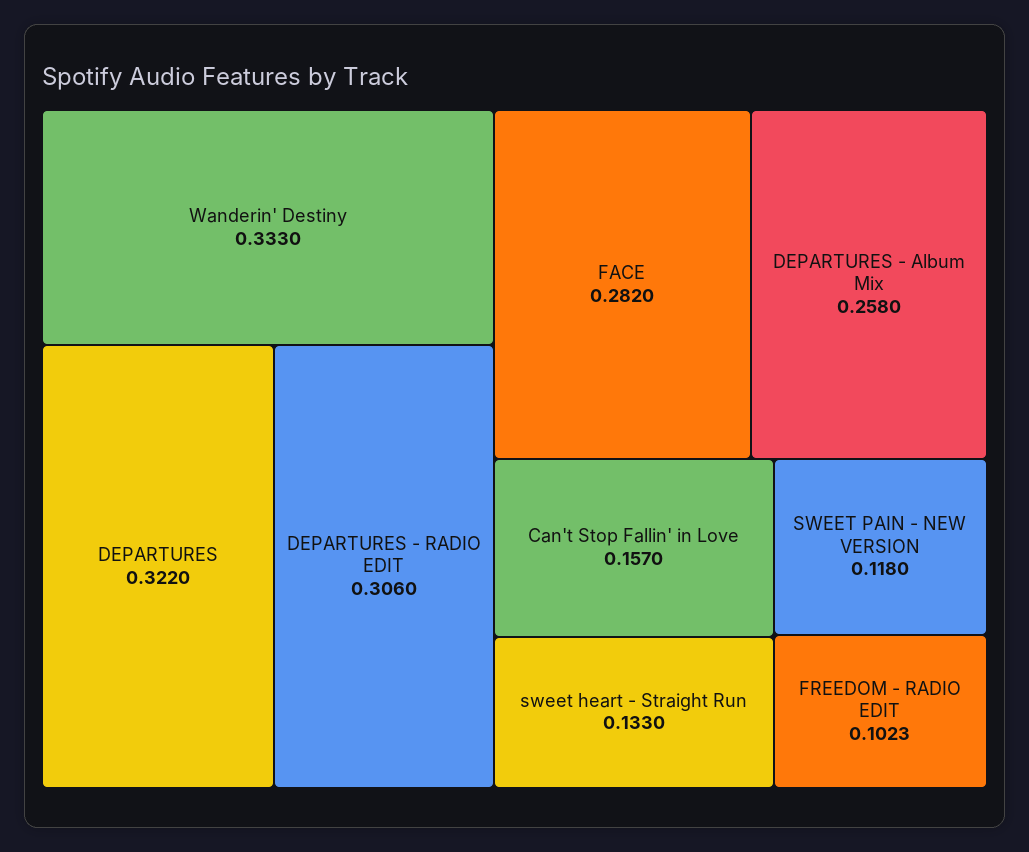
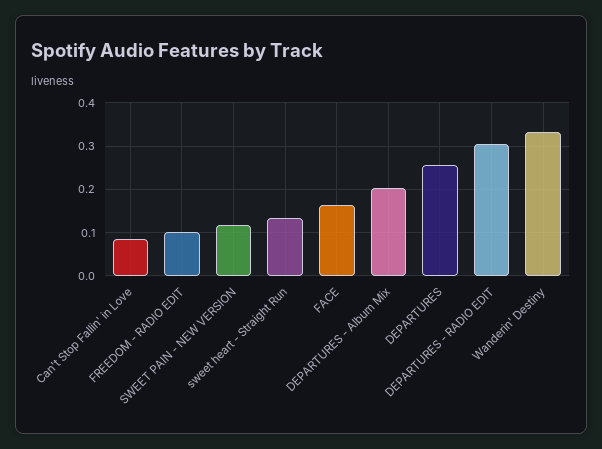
DEPARTURES: 0.322 -> 0.26
FACE: 0.282 -> 0.16
DEPARTURES - Album Mix: 0.258 -> 0.2
Can't Stop Fallin' in Love: 0.157 -> 0.08

